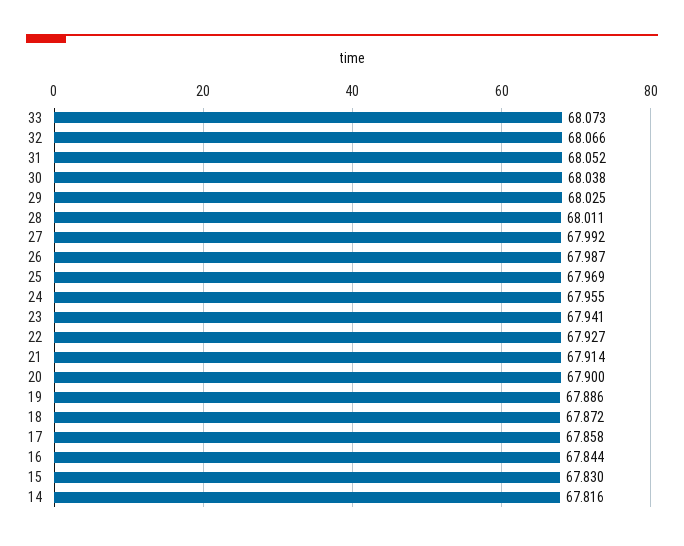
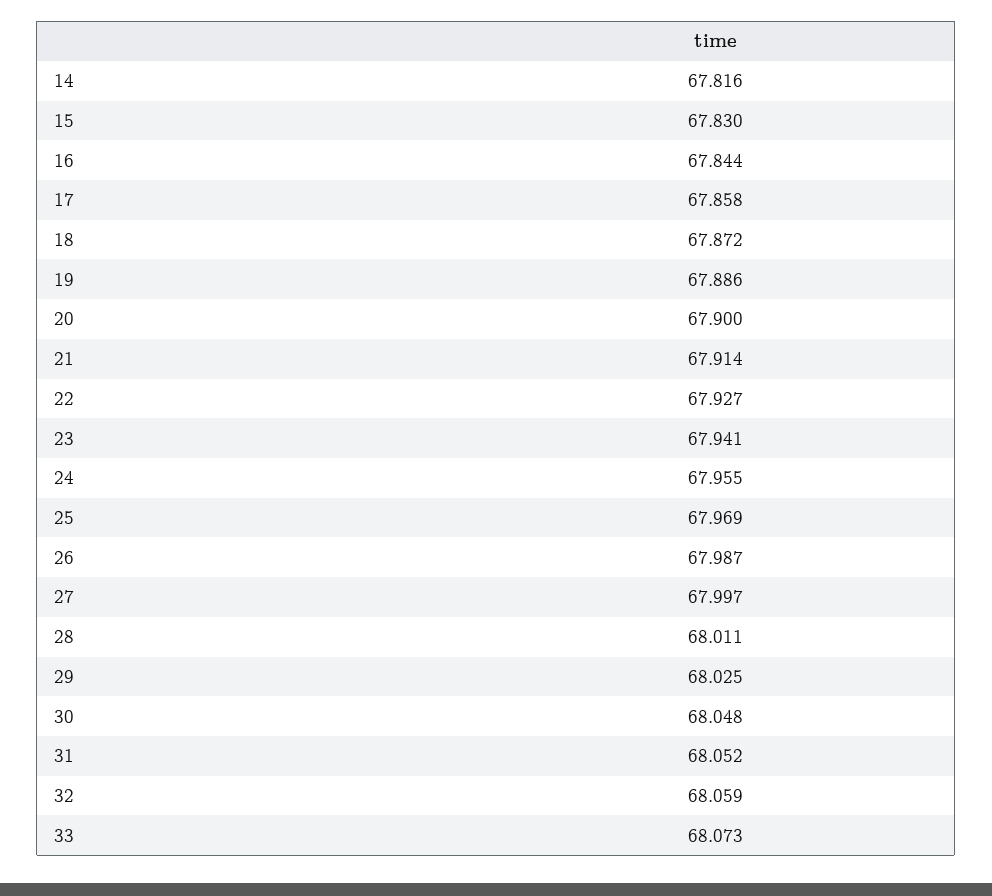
32: 68.066 -> 68.059
30: 68.038 -> 68.048
27: 67.992 -> 67.997

